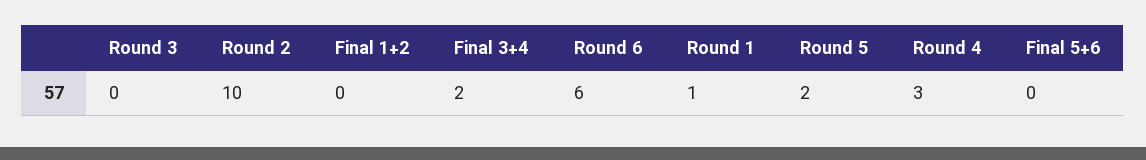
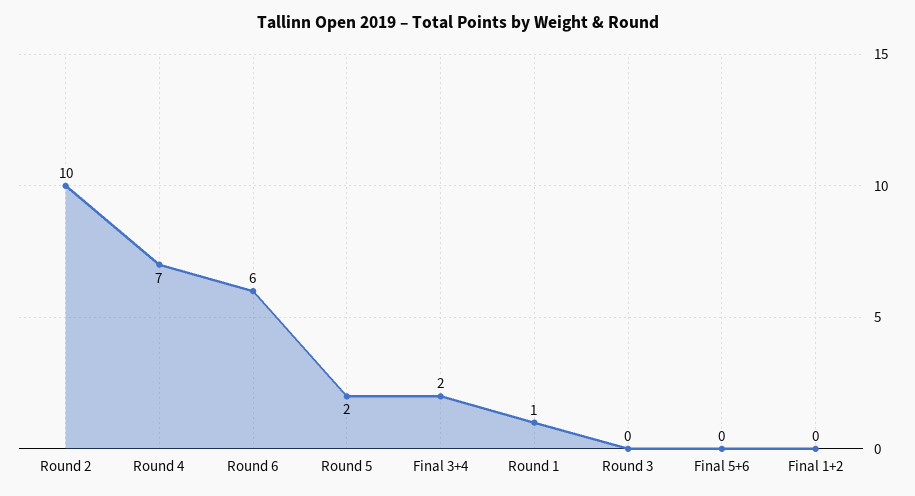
Round 4: 3 -> 7

